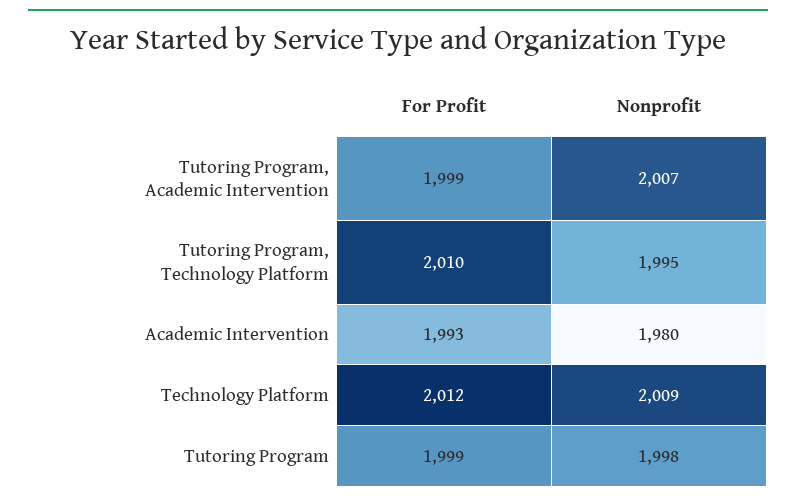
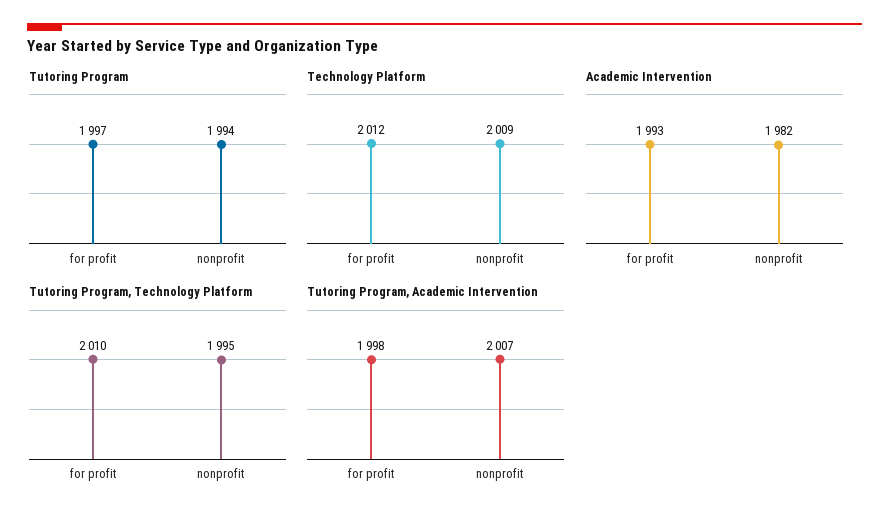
Tutoring Program, Academic Intervention, For Profit: 1999 -> 1998
Academic Intervention, Nonprofit: 1980 -> 1982
Tutoring Program, For Profit: 1999 -> 1997
Tutoring Program, Nonprofit: 1998 -> 1994

